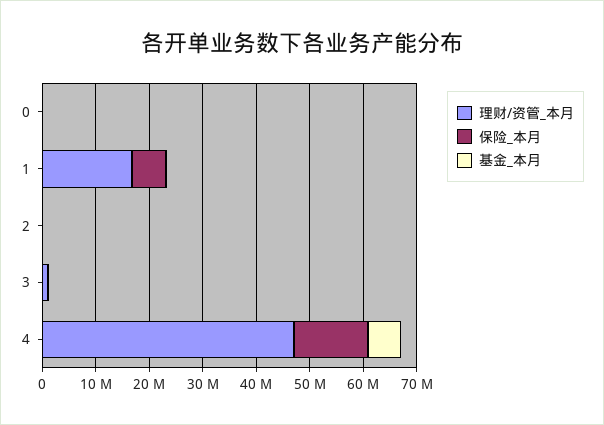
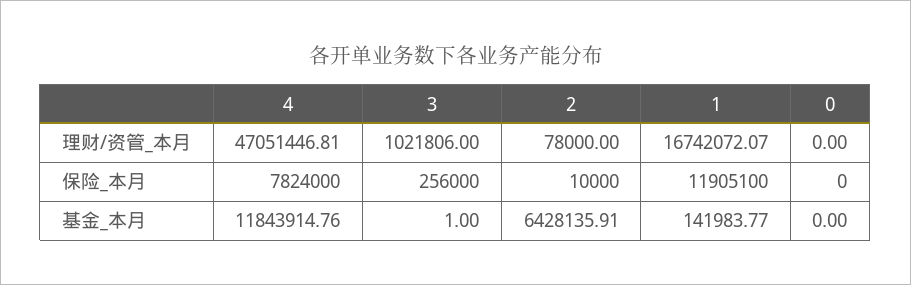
保险_本月, 1: 6000000 -> 11905100
基金_本月, 2: 0 -> 6428135.91
保险_本月, 4: 14000000 -> 7824000
基金_本月, 4: 6000000 -> 11843914.76

